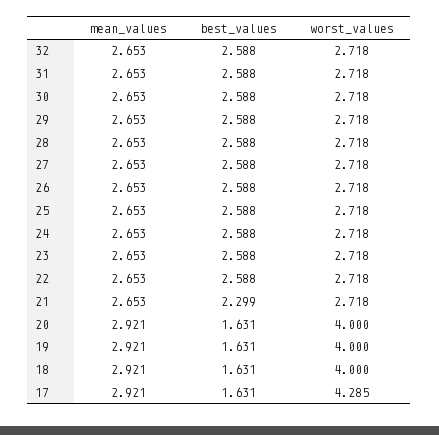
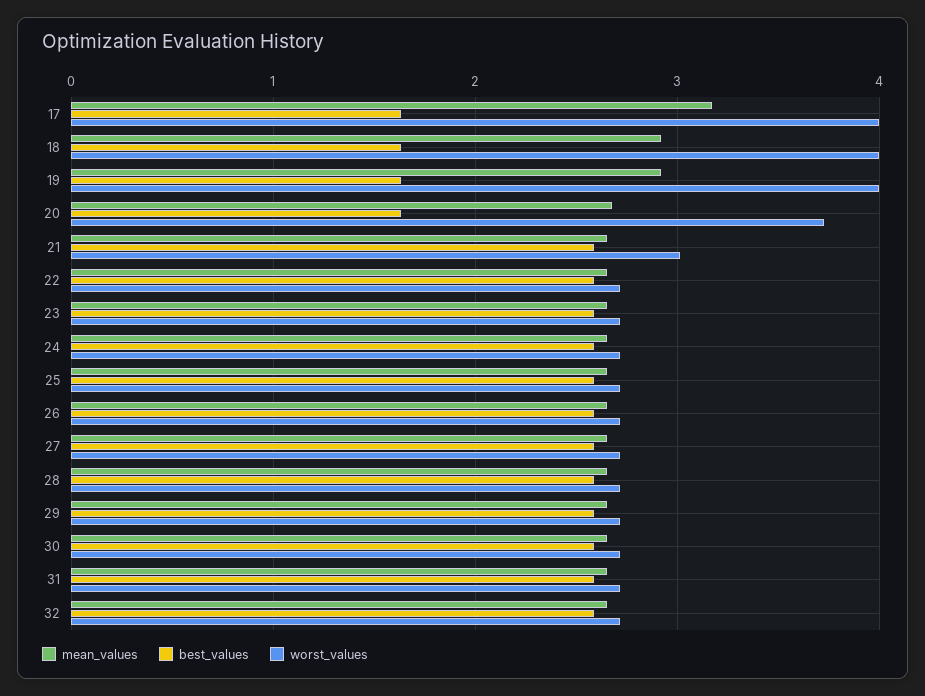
best_values, 21: 2.299 -> 2.6
worst_values, 21: 2.718 -> 3
mean_values, 20: 2.921 -> 2.7
worst_values, 20: 4 -> 3.7
mean_values, 17: 2.921 -> 3.2
worst_values, 17: 4.285 -> 4

